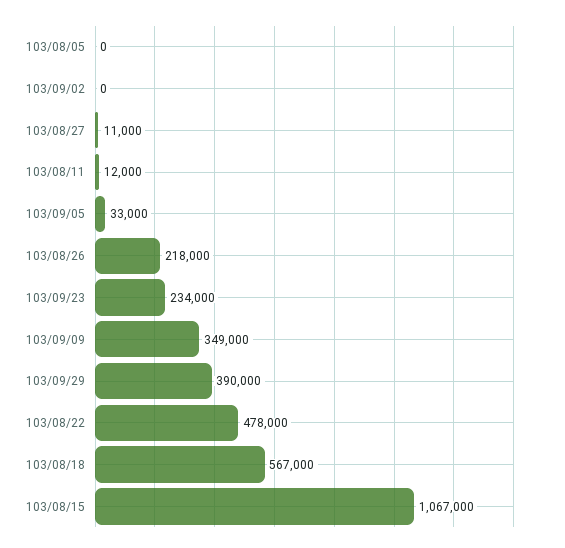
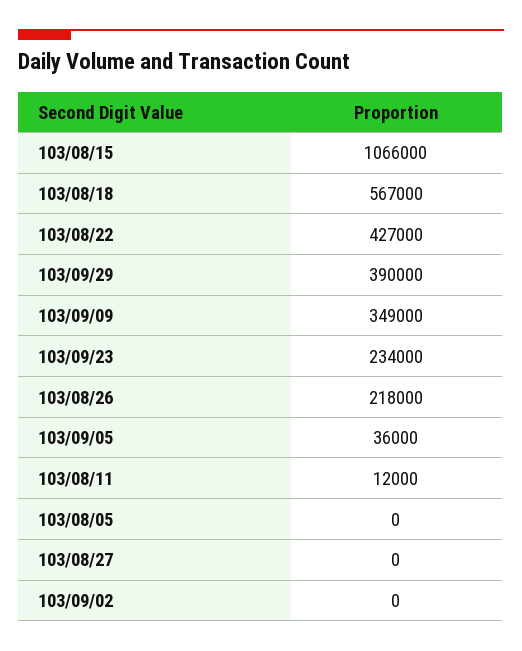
103/08/27: 11000 -> 0
103/09/05: 33000 -> 36000
103/08/22: 478000 -> 427000
103/08/15: 1067000 -> 1066000

